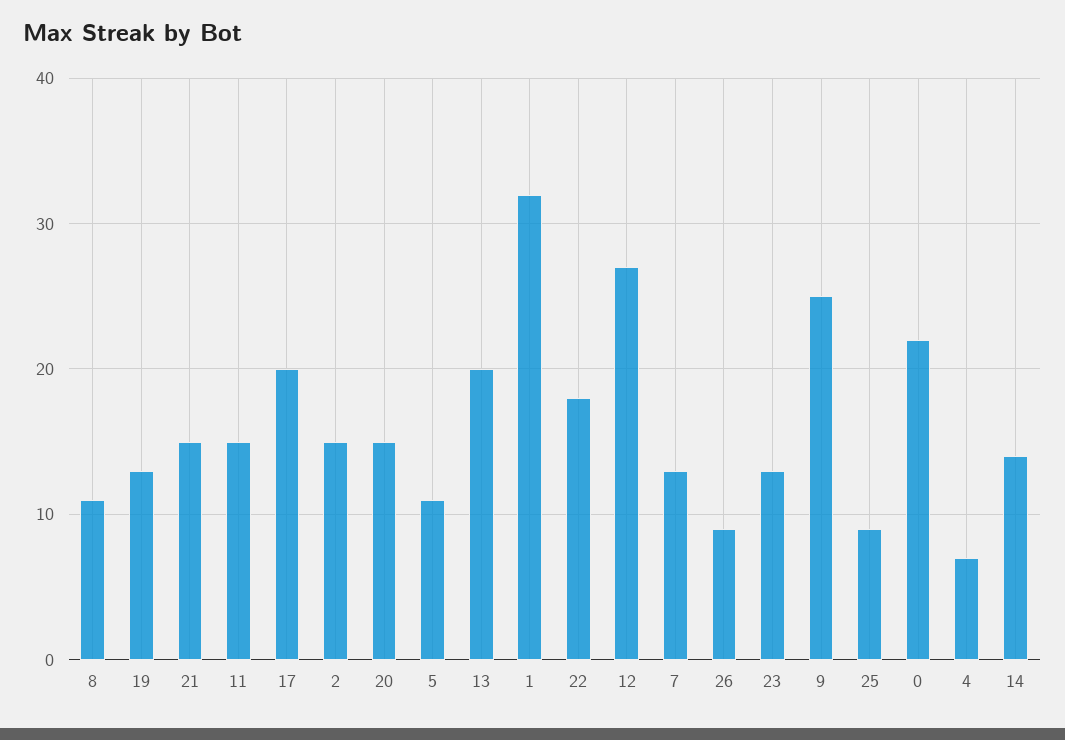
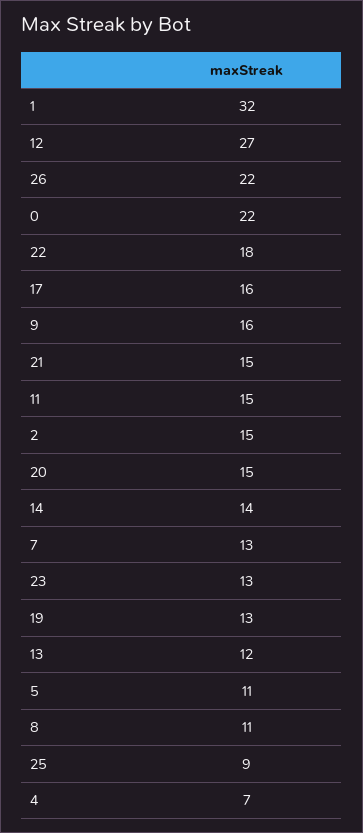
17: 20 -> 16
13: 20 -> 12
26: 9 -> 22
9: 25 -> 16

